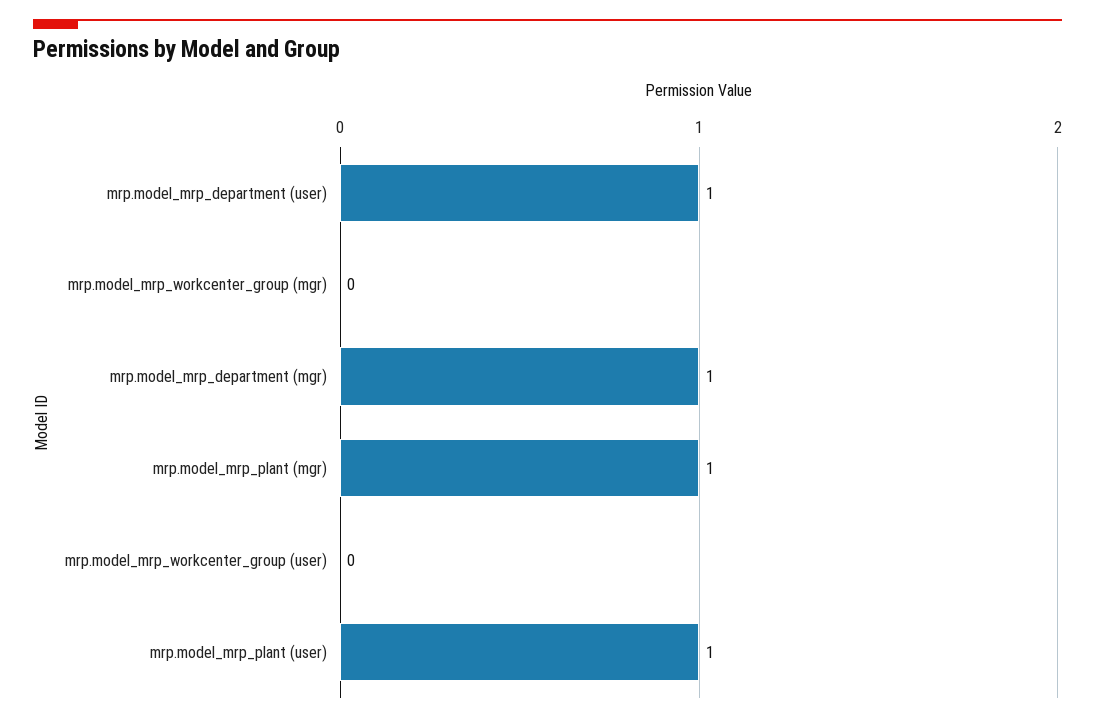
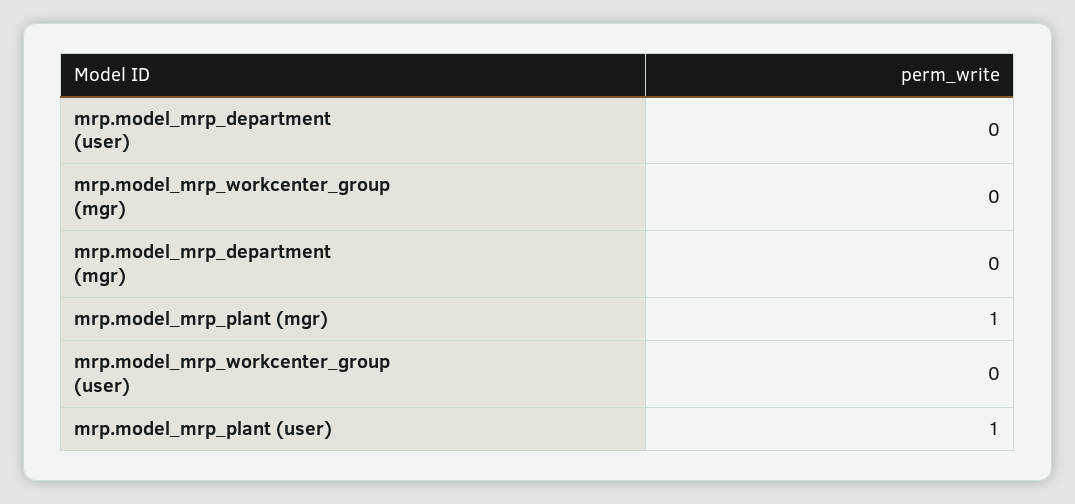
mrp.model_mrp_department (user): 1 -> 0
mrp.model_mrp_department (mgr): 1 -> 0

